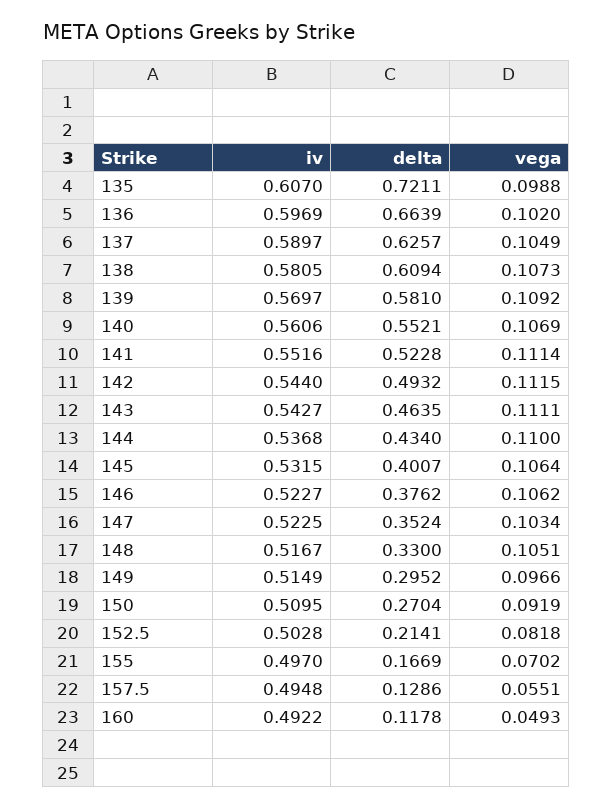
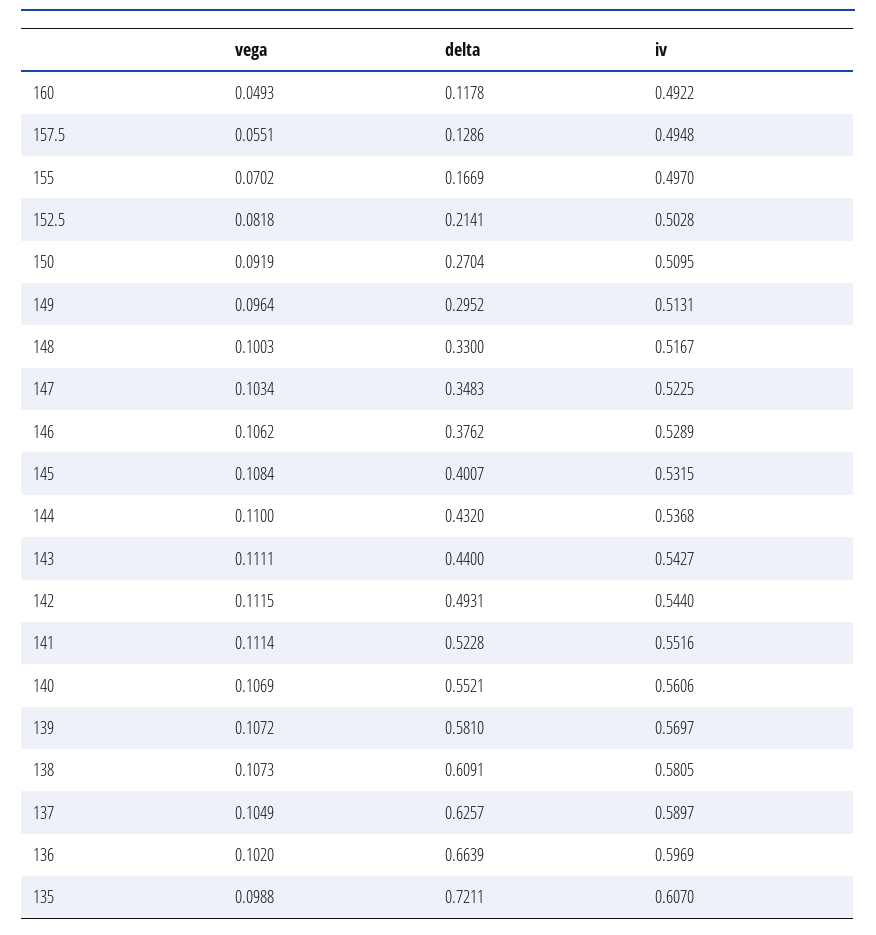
delta, 138: 0.6094 -> 0.6091
vega, 139: 0.1092 -> 0.1072
delta, 142: 0.4932 -> 0.4931
delta, 143: 0.4635 -> 0.44
delta, 144: 0.434 -> 0.432
vega, 145: 0.1064 -> 0.1084
iv, 146: 0.5227 -> 0.5289
delta, 147: 0.3524 -> 0.3483
vega, 148: 0.1051 -> 0.1003
iv, 149: 0.5149 -> 0.5131
vega, 149: 0.0966 -> 0.0964

